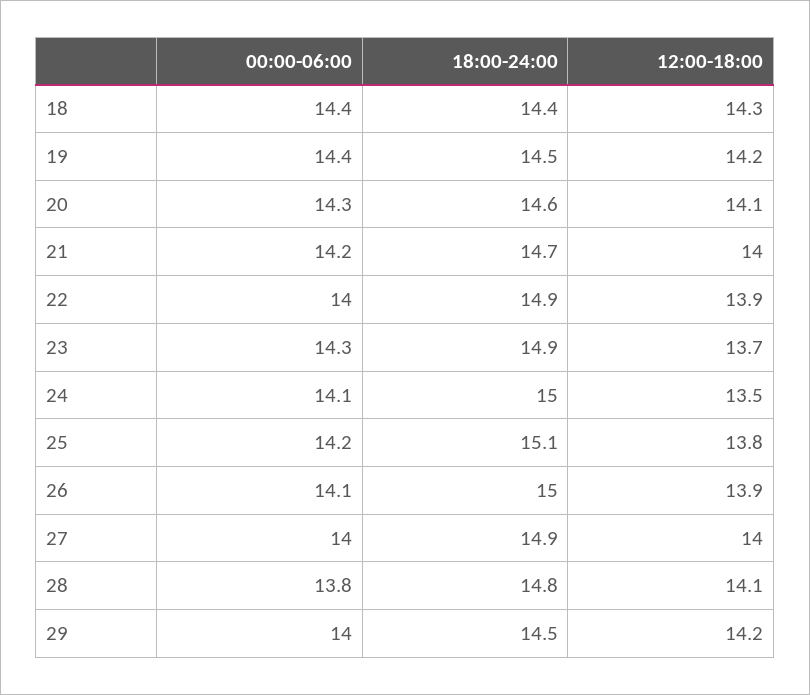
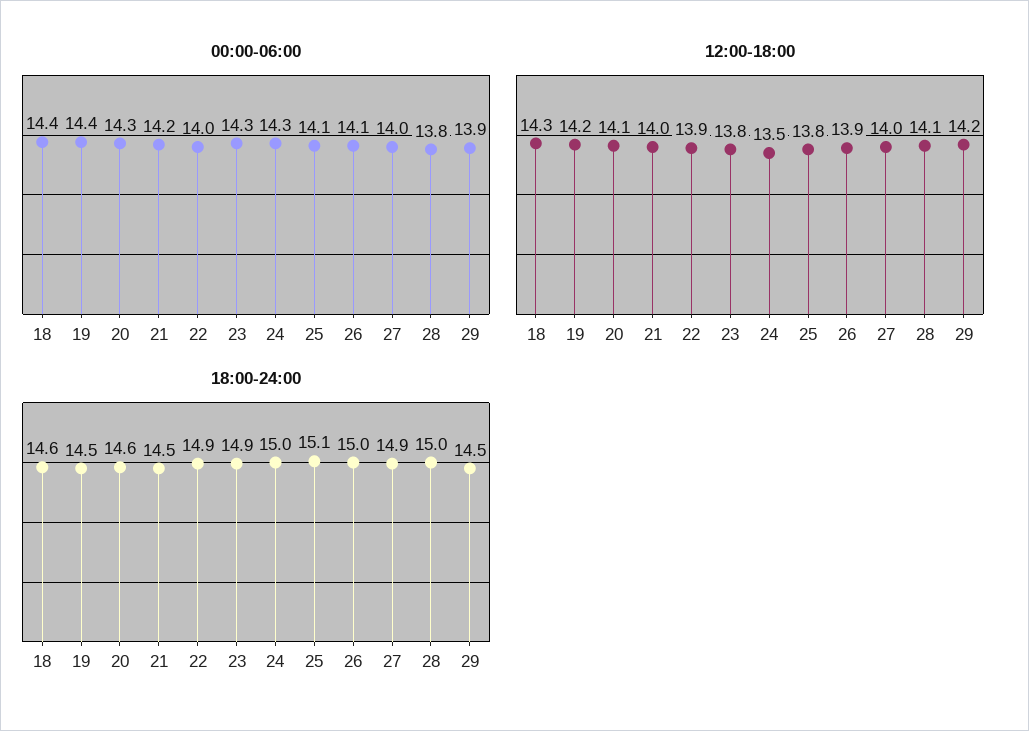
18:00-24:00, 18: 14.4 -> 14.6
18:00-24:00, 21: 14.7 -> 14.5
12:00-18:00, 23: 13.7 -> 13.8
00:00-06:00, 24: 14.1 -> 14.3
00:00-06:00, 25: 14.2 -> 14.1
18:00-24:00, 28: 14.8 -> 15
00:00-06:00, 29: 14 -> 13.9

